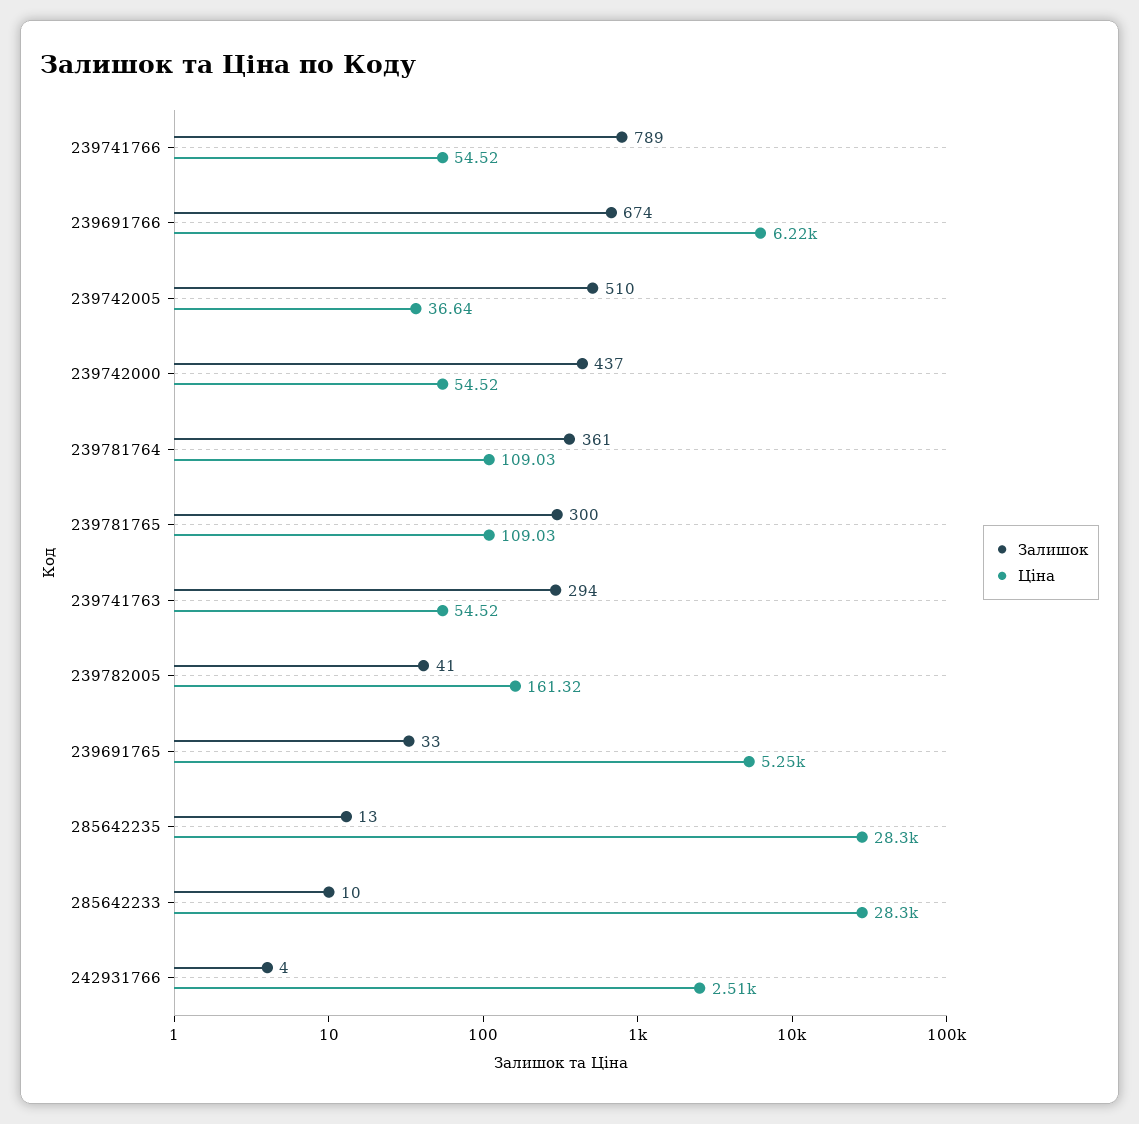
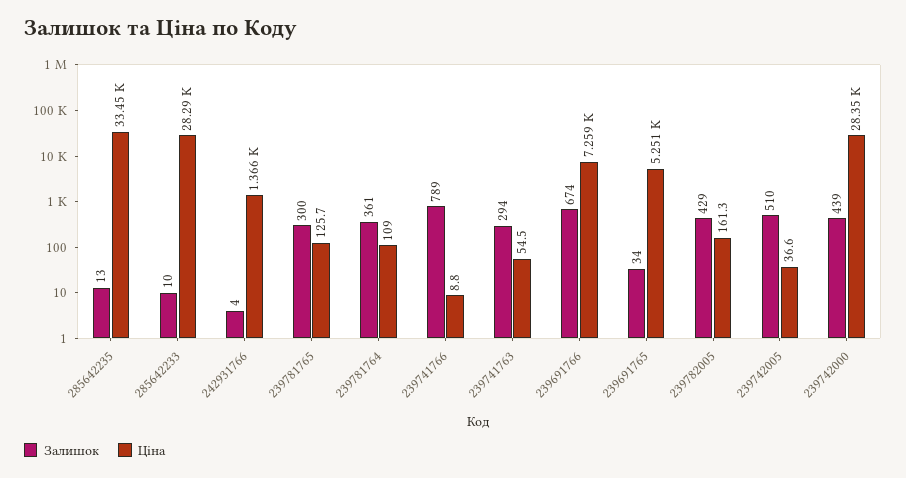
Ціна, 239741766: 54.52 -> 8.8
Ціна, 239691766: 6220 -> 7259
Залишок, 239742000: 437 -> 439
Ціна, 239742000: 54.52 -> 28350
Ціна, 239781765: 109.03 -> 125.7
Залишок, 239782005: 41 -> 429
Залишок, 239691765: 33 -> 34
Ціна, 285642235: 28300 -> 33450
Ціна, 242931766: 2510 -> 1366

